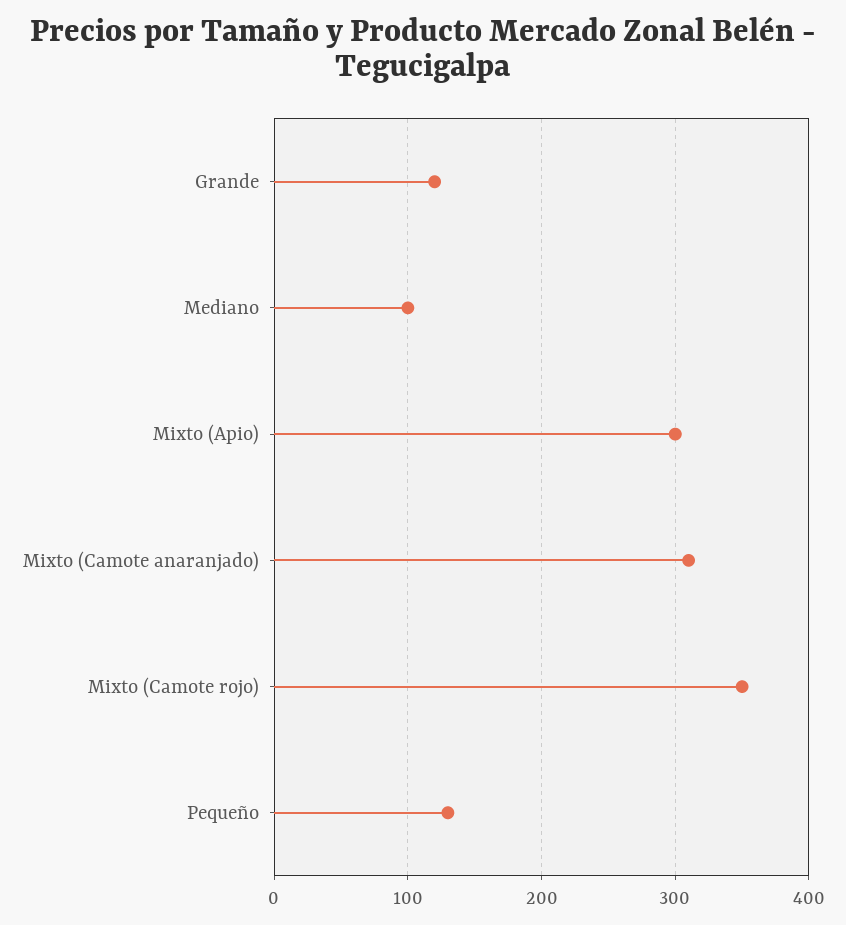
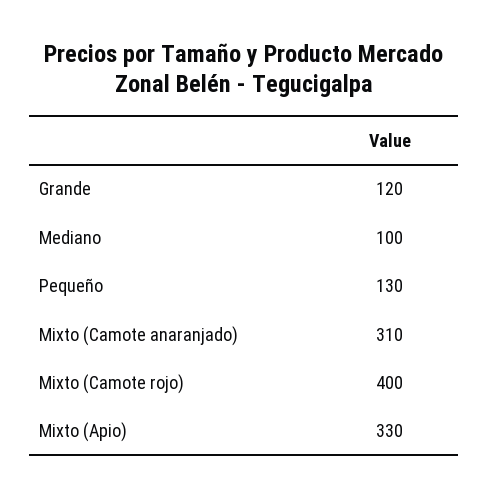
Mixto (Apio): 300 -> 330
Mixto (Camote rojo): 350 -> 400

